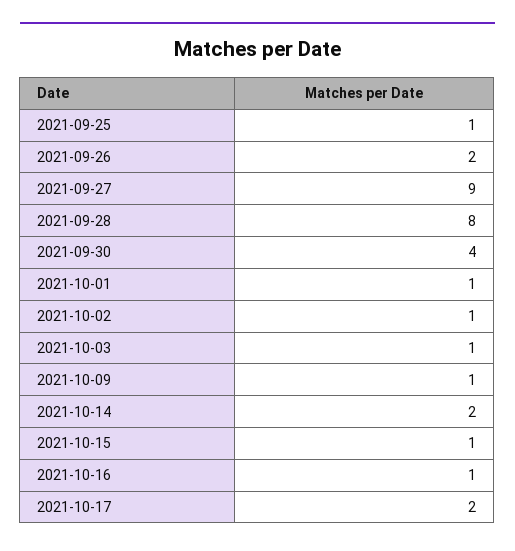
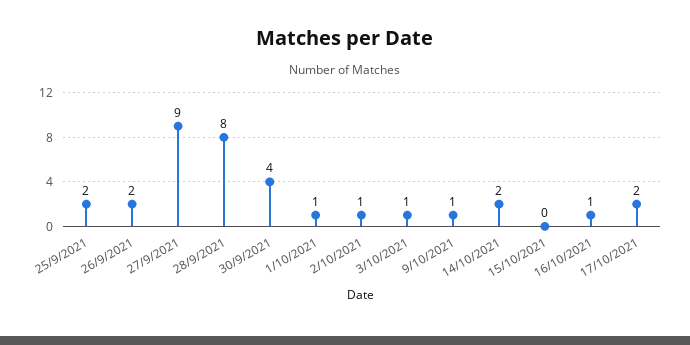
2021-09-25: 1 -> 2
2021-10-15: 1 -> 0

